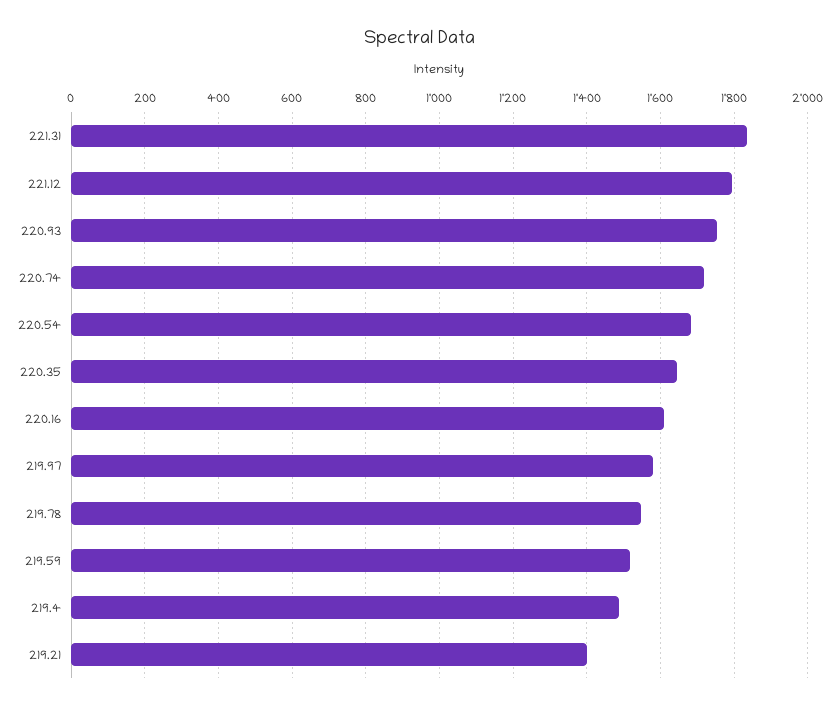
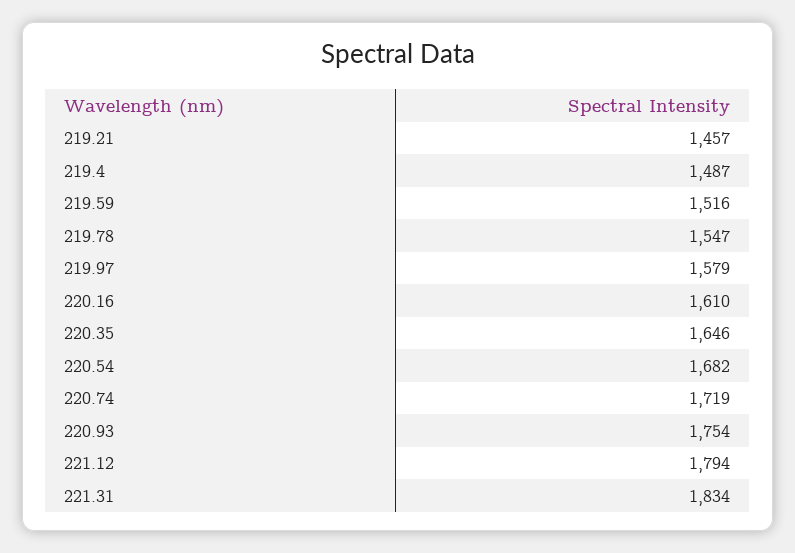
219.21: 1400 -> 1457

